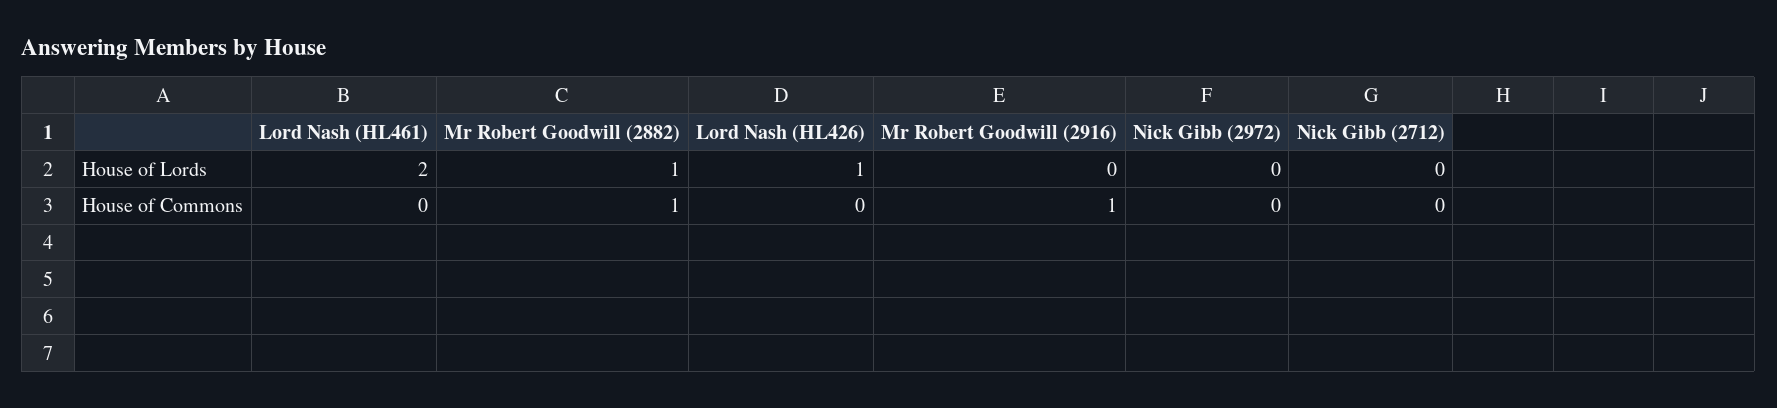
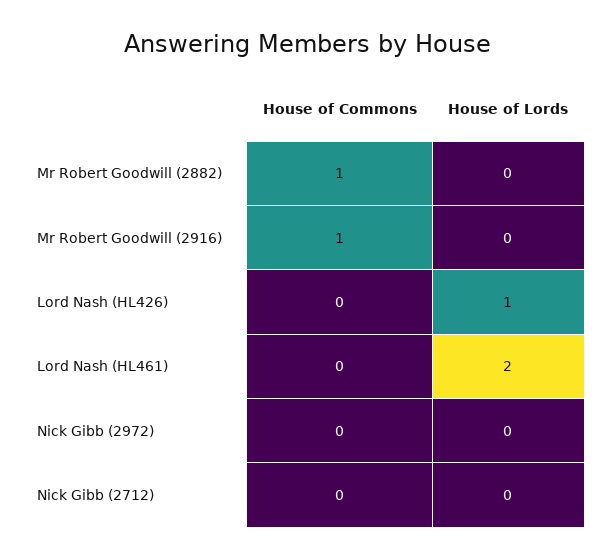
Mr Robert Goodwill (2882), House of Lords: 1 -> 0

